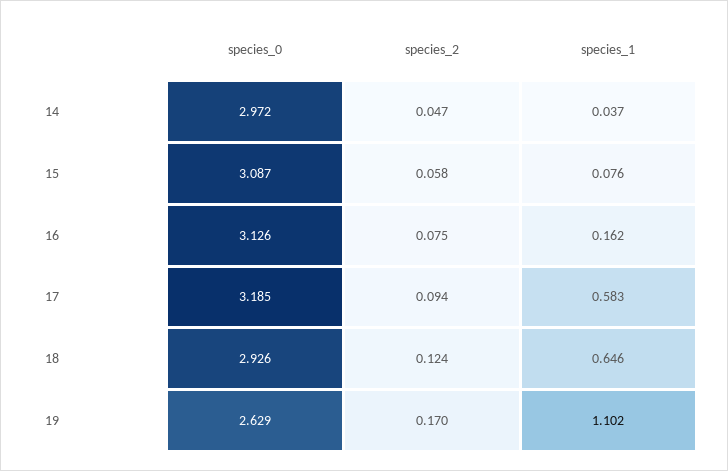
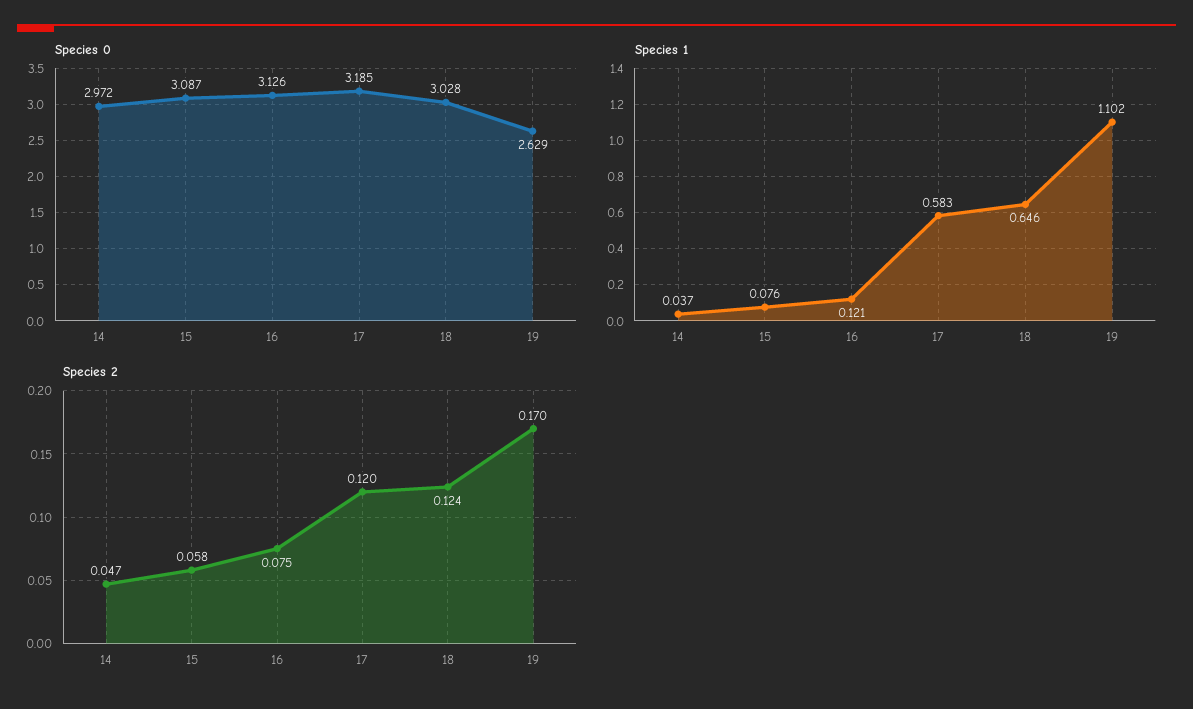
species_1, 16: 0.162 -> 0.121
species_2, 17: 0.094 -> 0.12
species_0, 18: 2.926 -> 3.028

